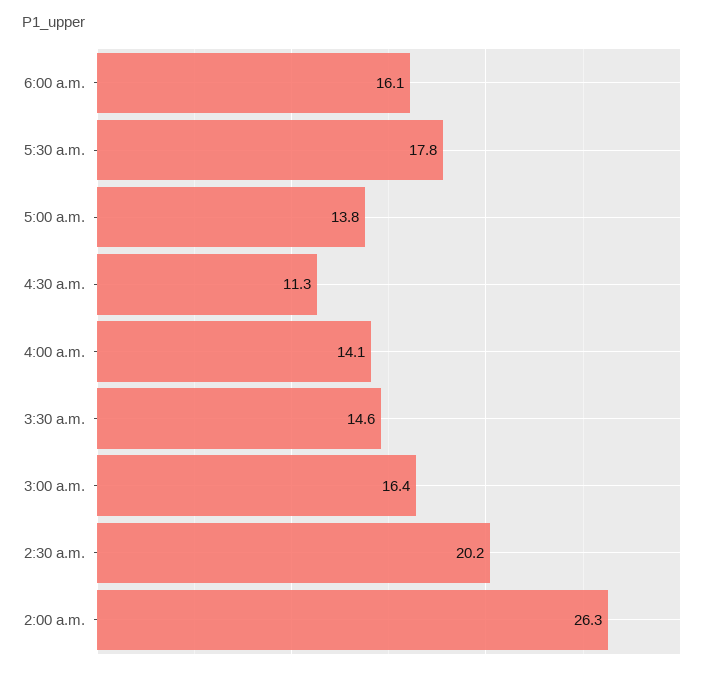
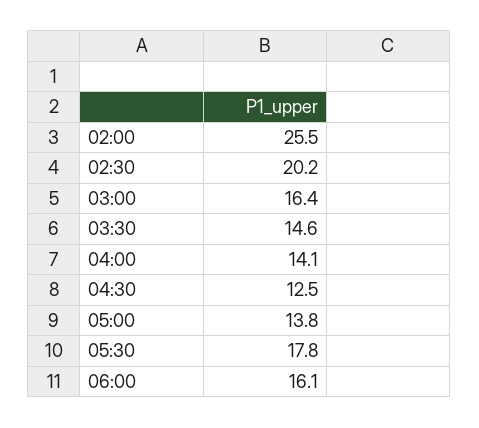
4:30 a.m.: 11.3 -> 12.5
2:00 a.m.: 26.3 -> 25.5

